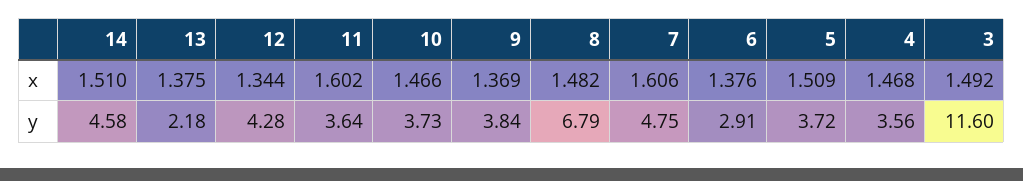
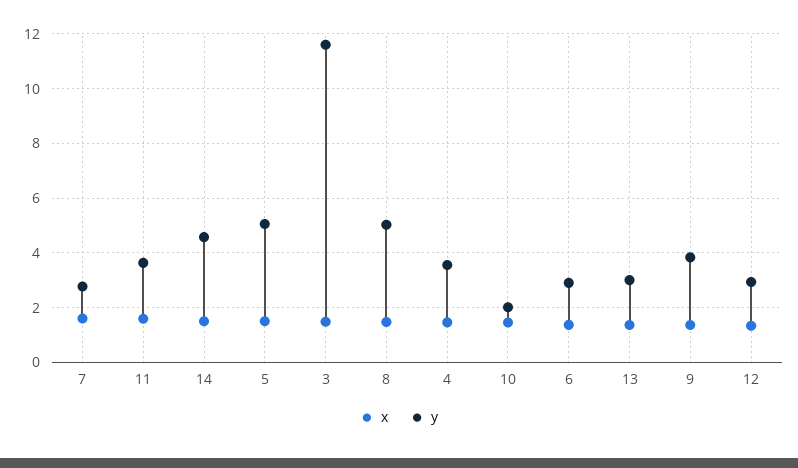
y, 13: 2.18 -> 3
y, 12: 4.28 -> 3
y, 10: 3.73 -> 2
y, 8: 6.79 -> 5
y, 7: 4.75 -> 2.75
y, 5: 3.72 -> 5

